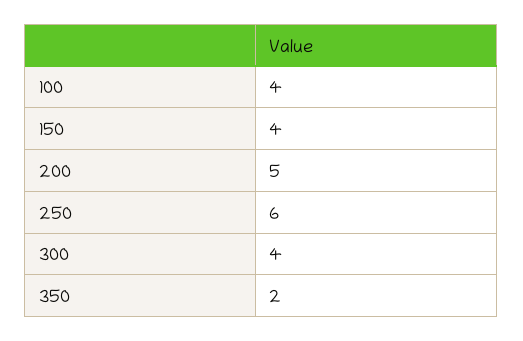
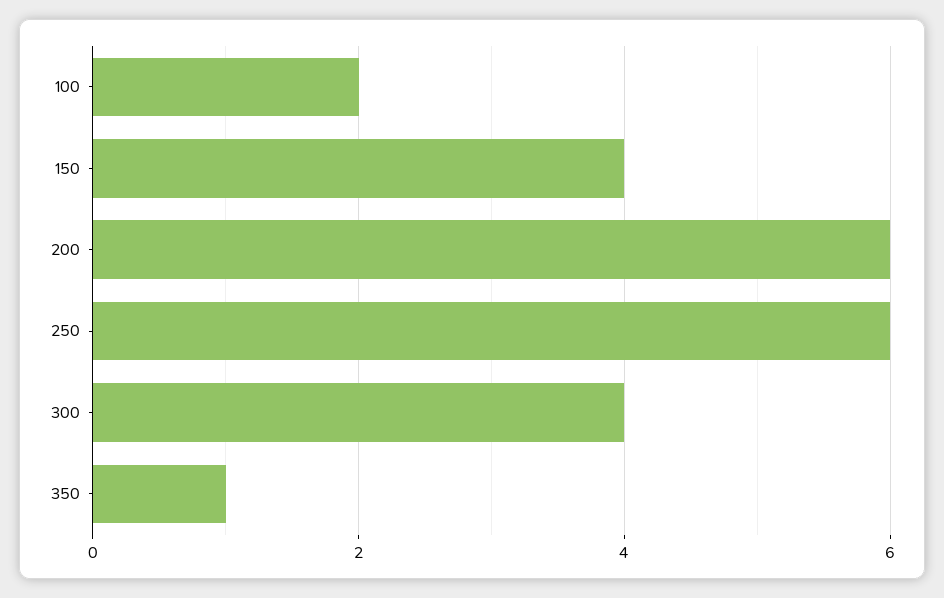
100: 4 -> 2
200: 5 -> 6
350: 2 -> 1

